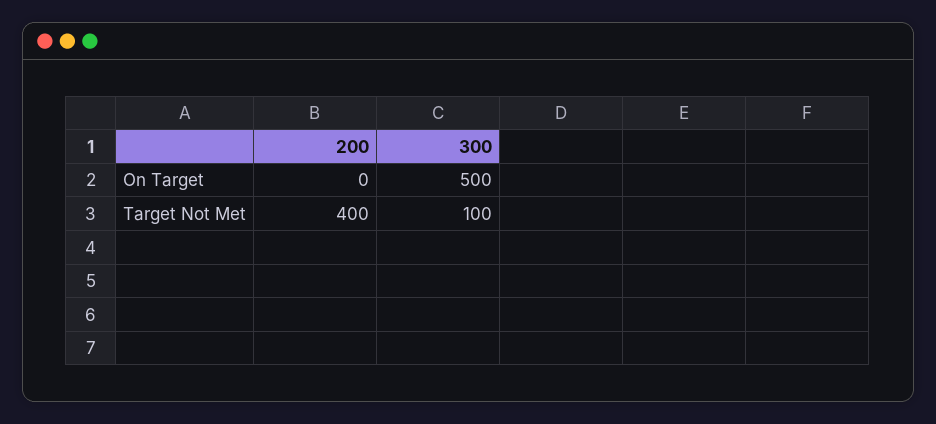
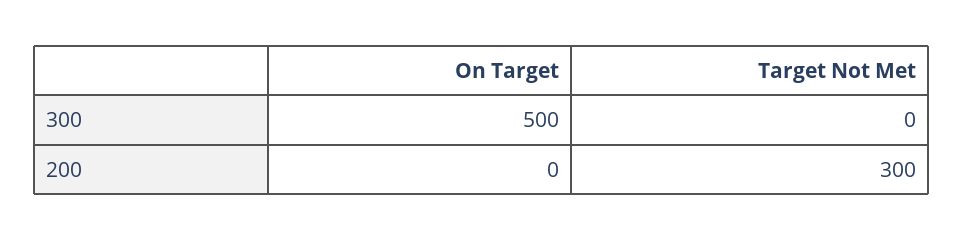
200, Target Not Met: 400 -> 300
300, Target Not Met: 100 -> 0

